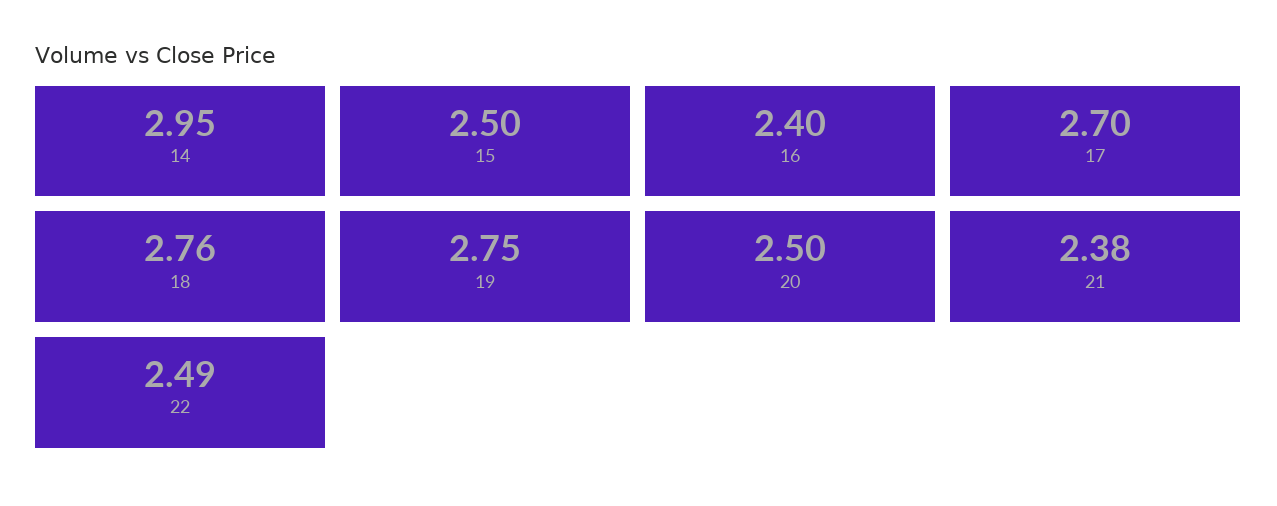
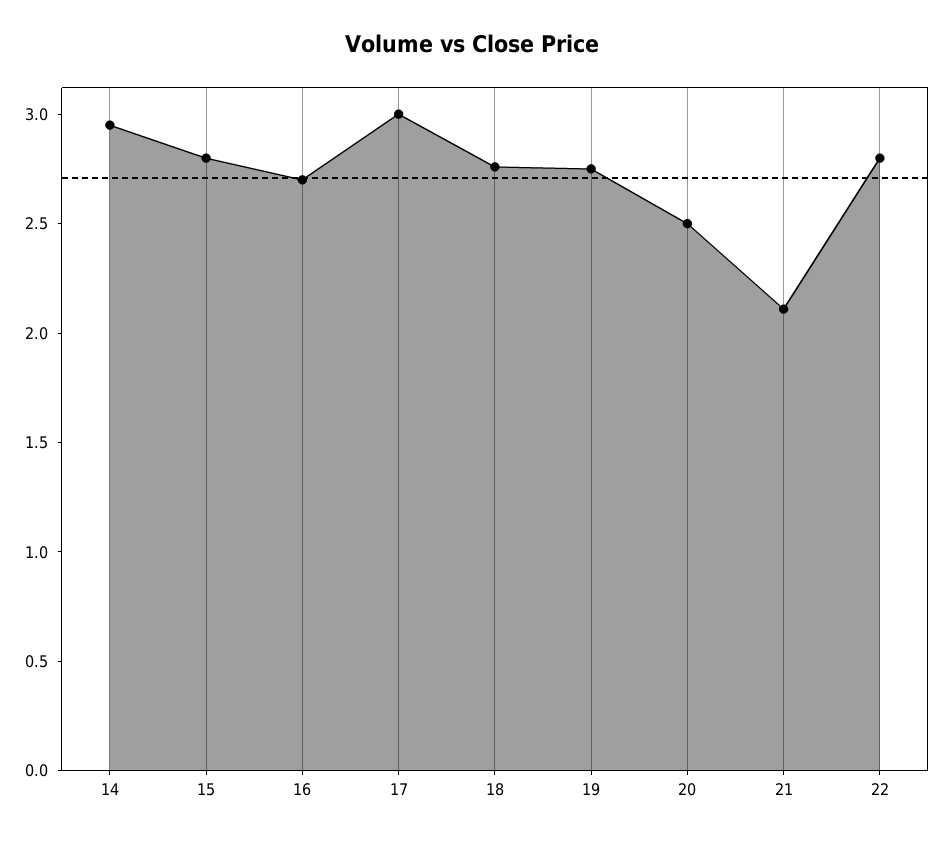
15: 2.5 -> 2.8
16: 2.4 -> 2.7
17: 2.7 -> 3
21: 2.38 -> 2.1
22: 2.49 -> 2.8

